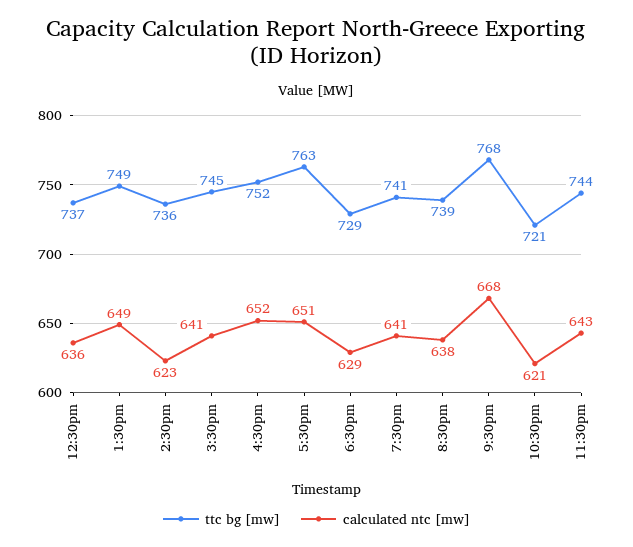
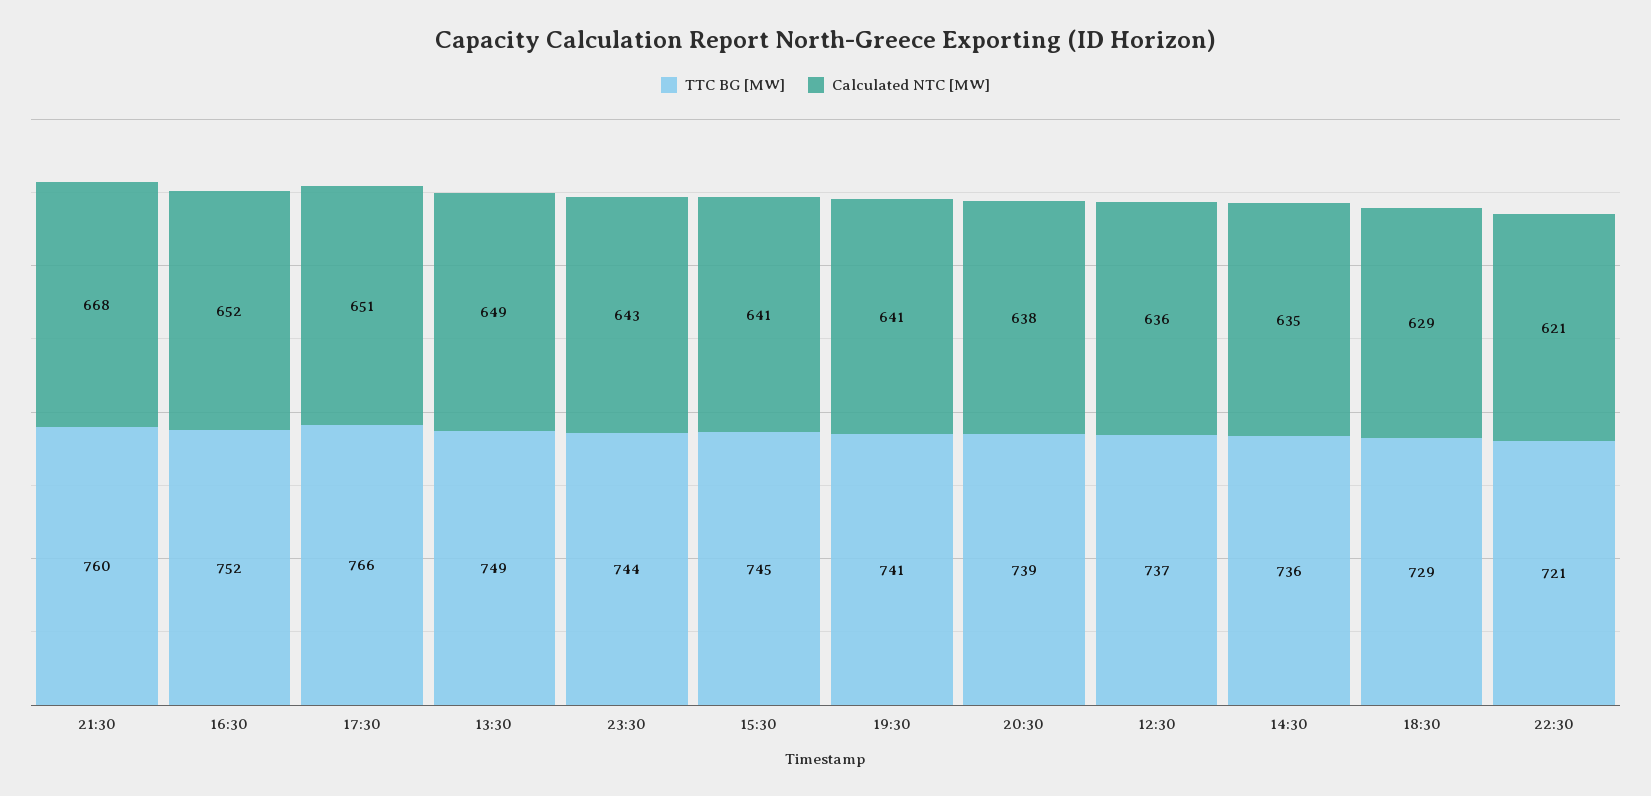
calculated ntc [mw], 2:30pm: 623 -> 635
ttc bg [mw], 5:30pm: 763 -> 766
ttc bg [mw], 9:30pm: 768 -> 760

